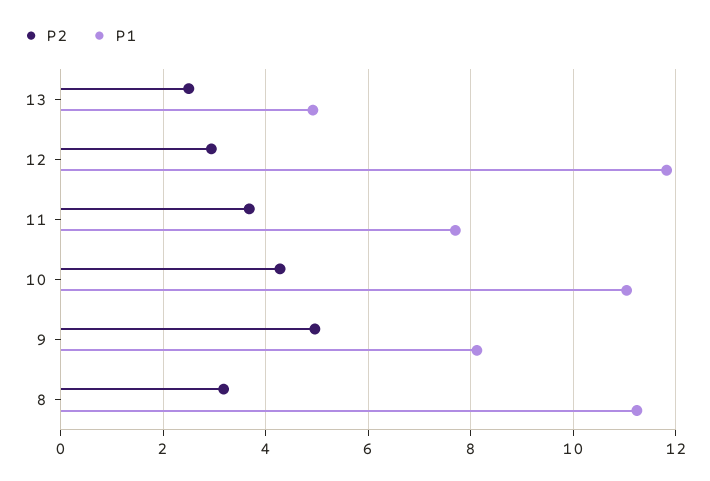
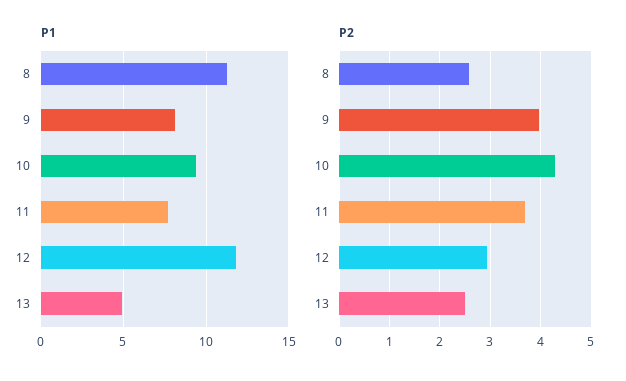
P1, 10: 11 -> 9.5
P2, 9: 5 -> 4
P2, 8: 3.2 -> 2.6

